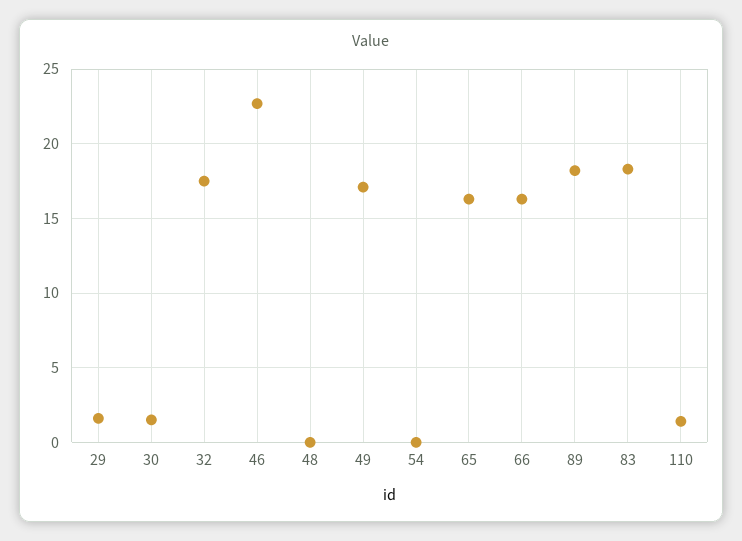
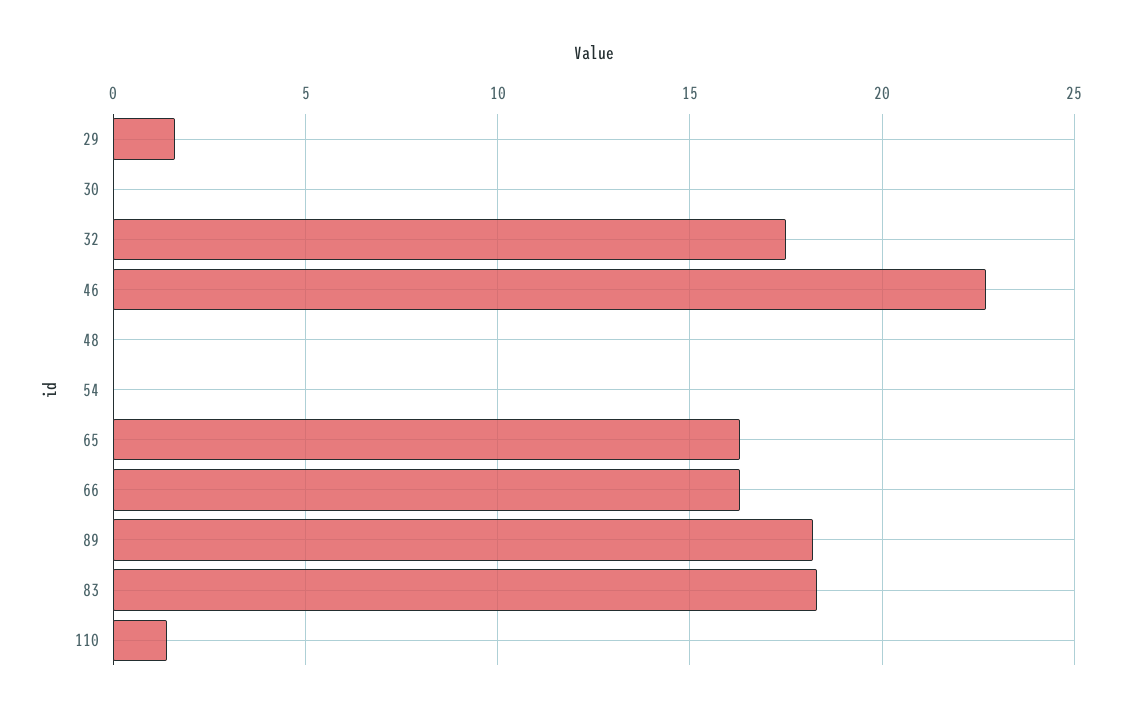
30: 1.5 -> 0
49: 17 -> none

